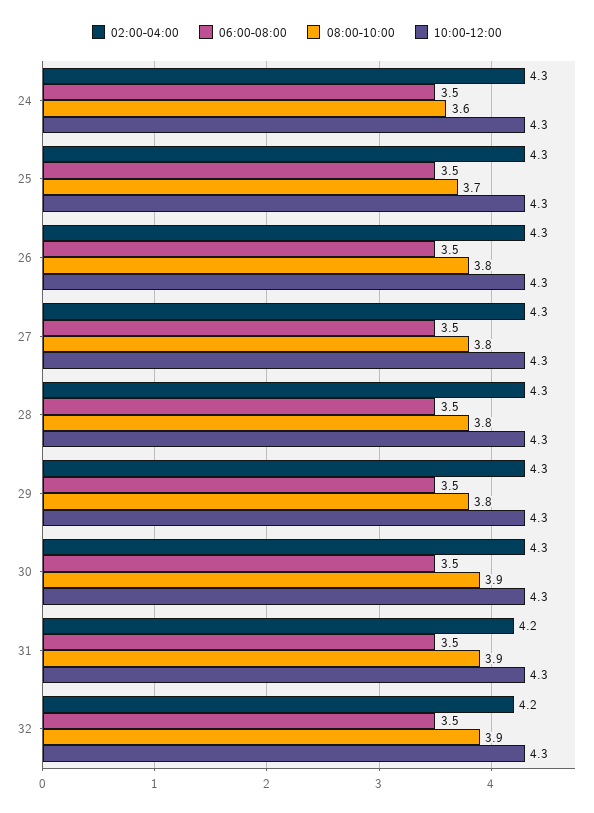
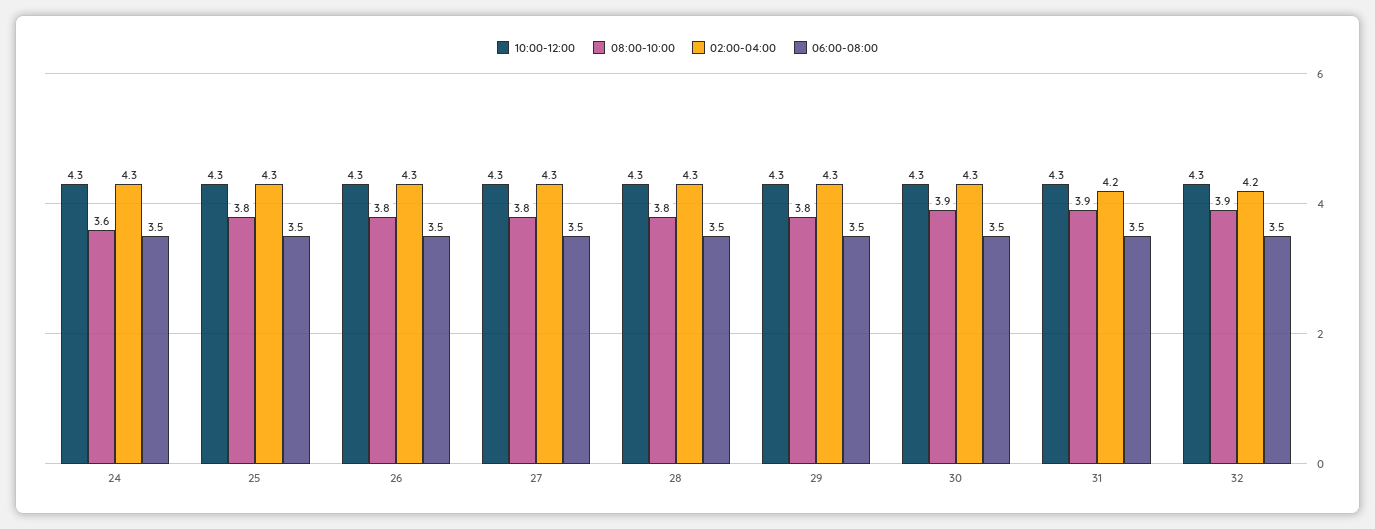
08:00-10:00, 25: 3.7 -> 3.8

